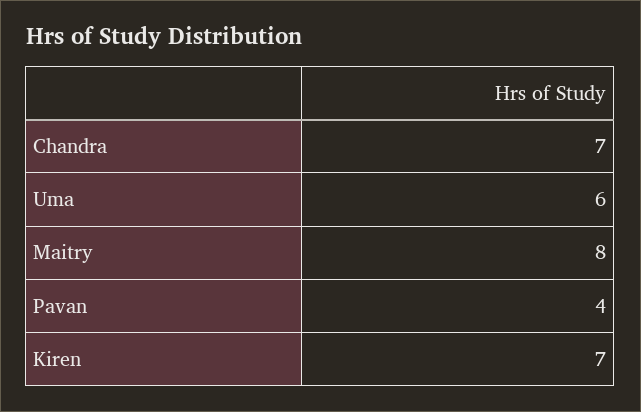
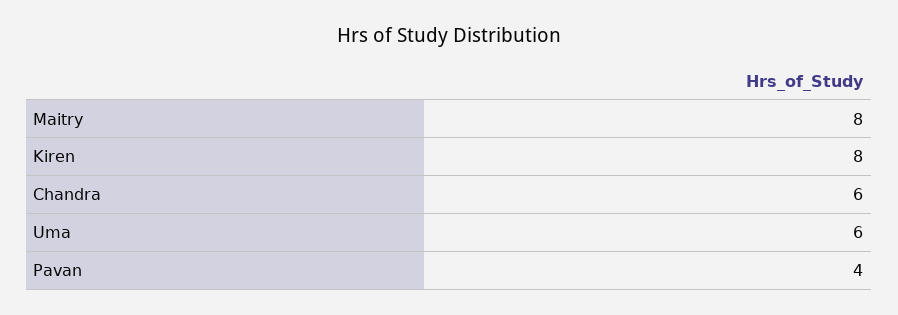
Chandra: 7 -> 6
Kiren: 7 -> 8

